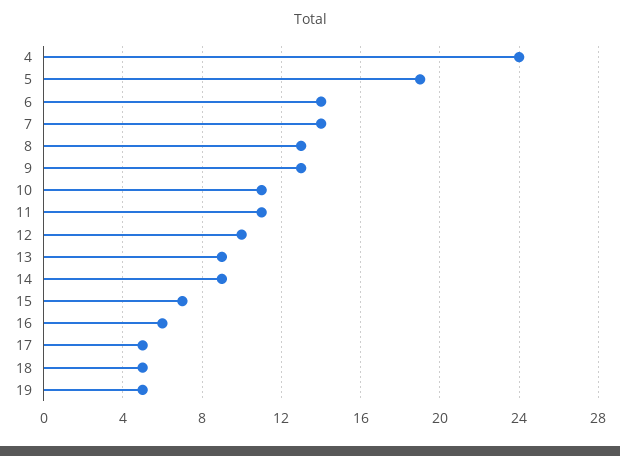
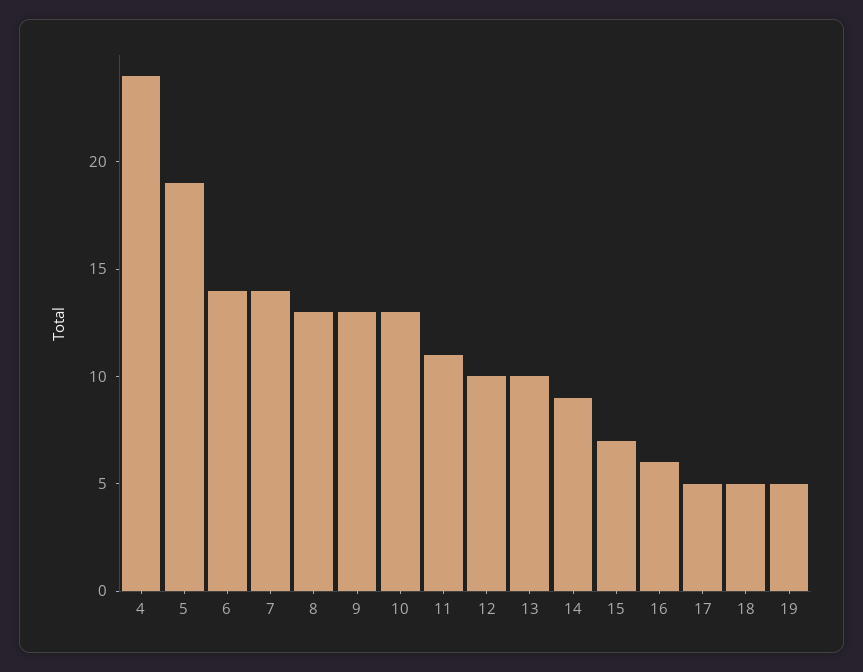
10: 11 -> 13
13: 9 -> 10

